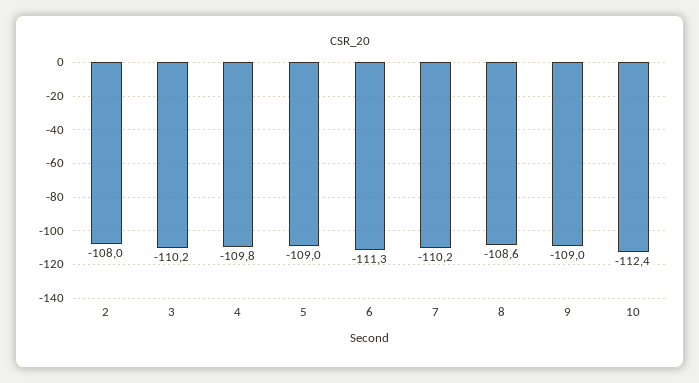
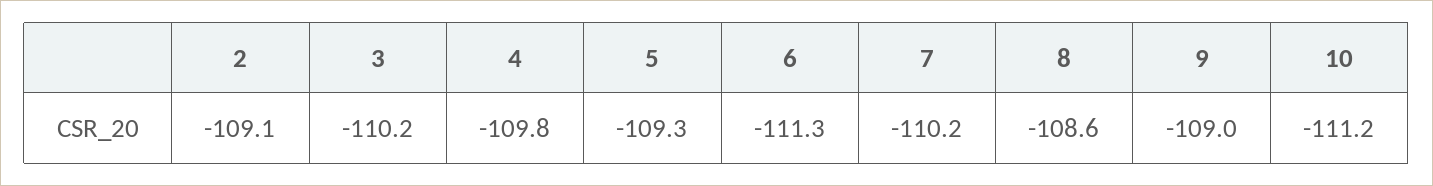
2: -108 -> -109.1
5: -109 -> -109.3
10: -112.4 -> -111.2

